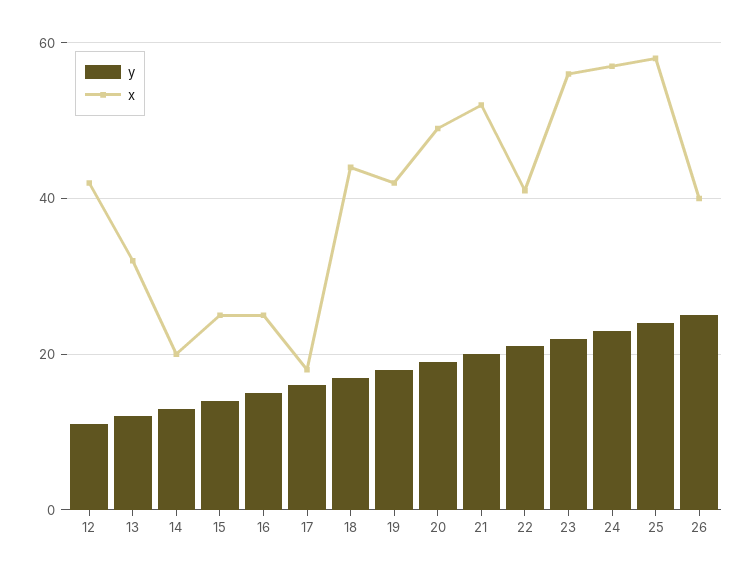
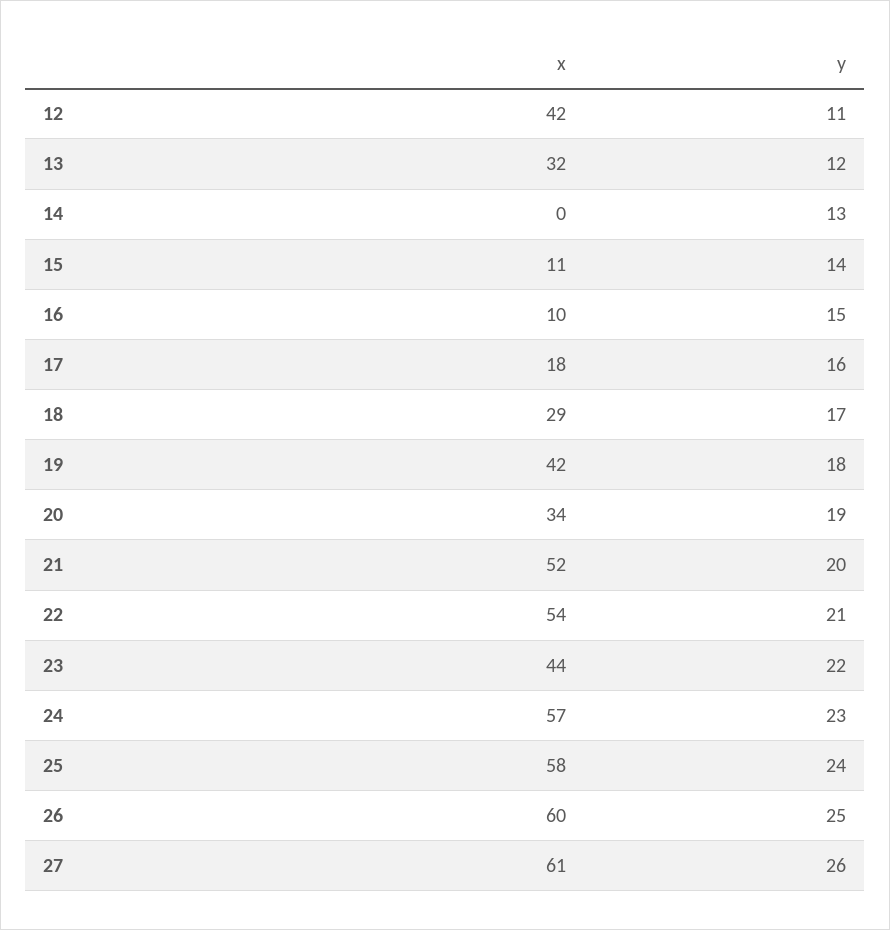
x, 14: 20 -> 0
x, 15: 25 -> 11
x, 16: 25 -> 10
x, 18: 45 -> 29
x, 20: 50 -> 34
x, 22: 40 -> 54
x, 23: 55 -> 44
x, 26: 40 -> 60
x, 27: none -> 61
y, 27: none -> 26

